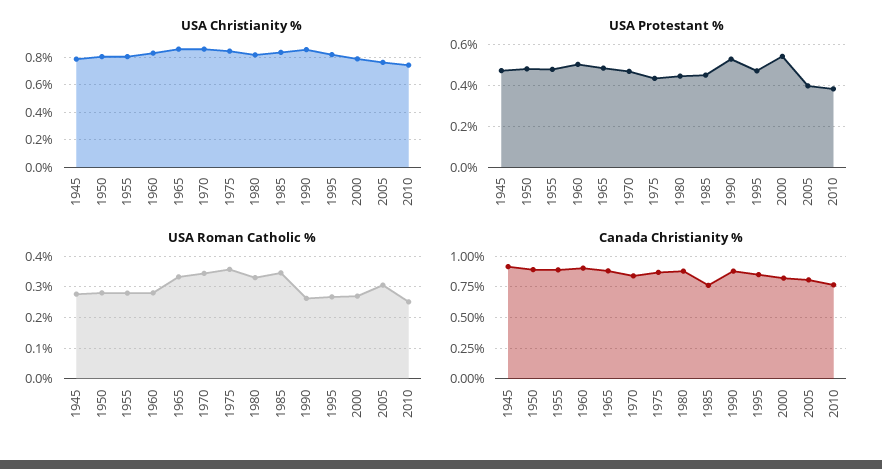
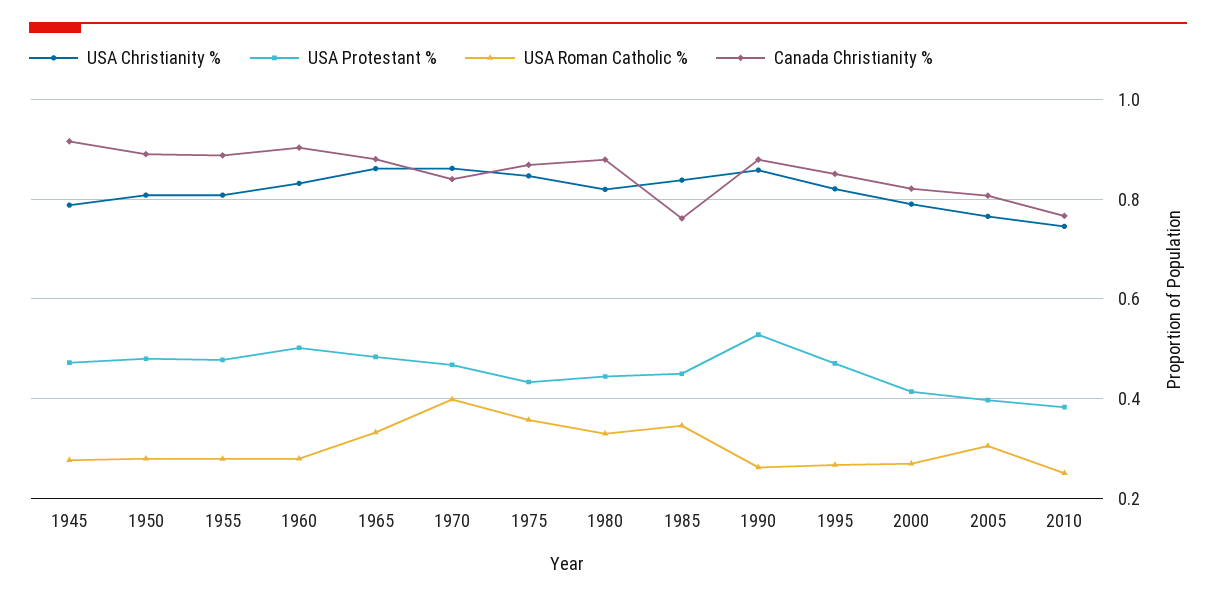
USA Protestant %, 2000: 0.55 -> 0.42
USA Roman Catholic %, 1970: 0.34 -> 0.4

